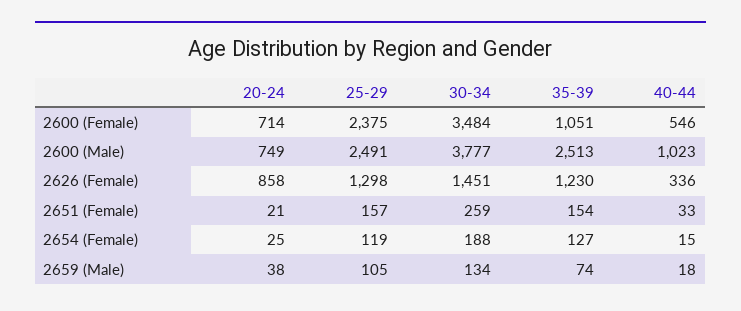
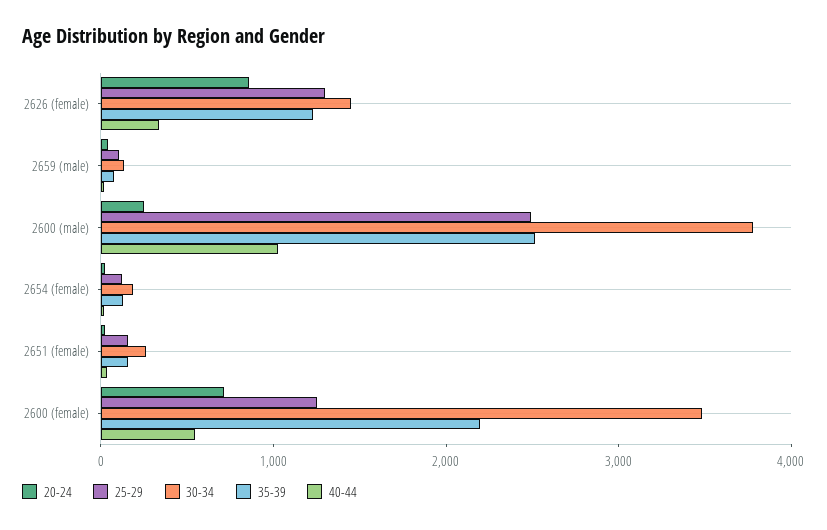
25-29, 2600 (Female): 2375 -> 1200
35-39, 2600 (Female): 1051 -> 2200
20-24, 2600 (Male): 749 -> 200

